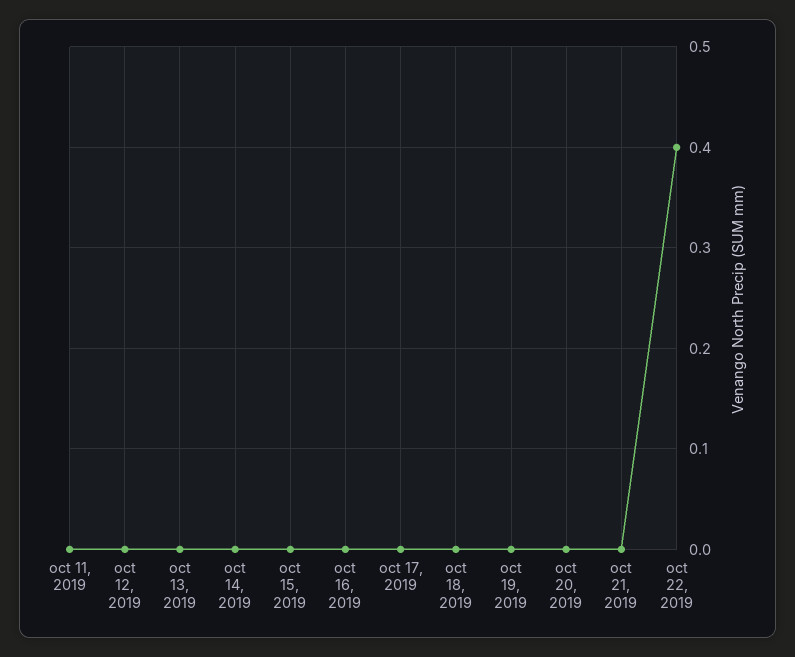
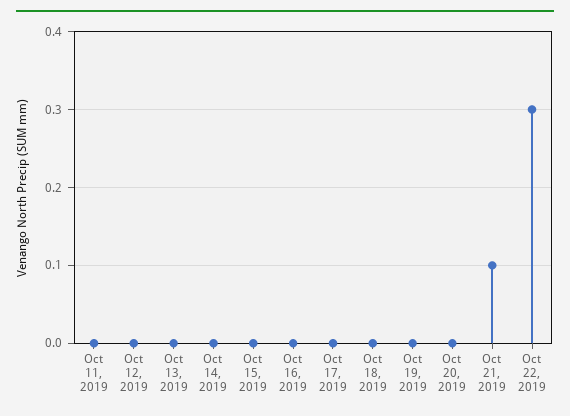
oct 21, 2019: 0 -> 0.1
oct 22, 2019: 0.4 -> 0.3

